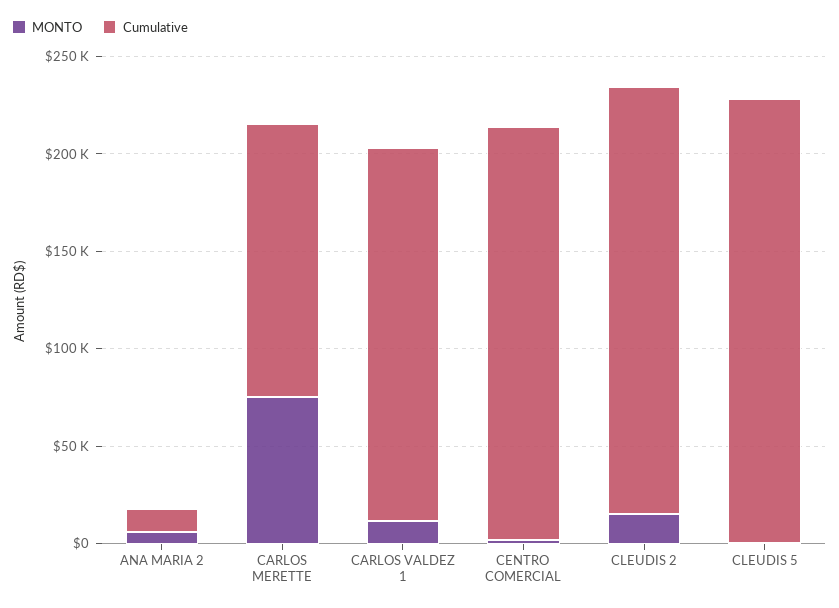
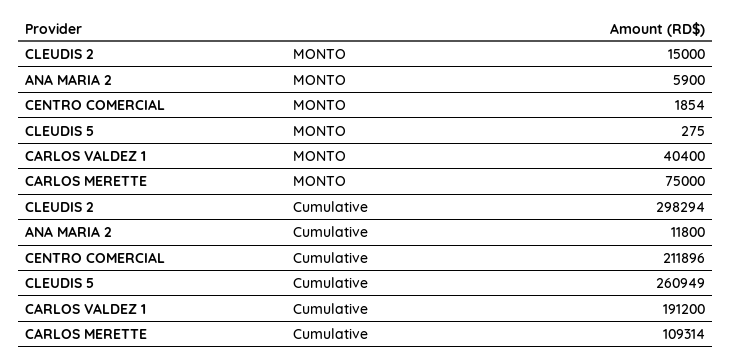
Cumulative, CARLOS MERETTE: 140000 -> 109314
MONTO, CARLOS VALDEZ 1: 10000 -> 40400
Cumulative, CLEUDIS 2: 220000 -> 298294
Cumulative, CLEUDIS 5: 230000 -> 260949

